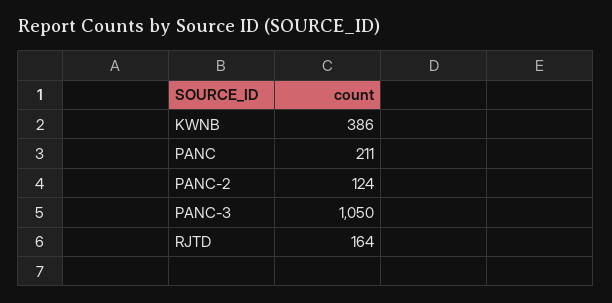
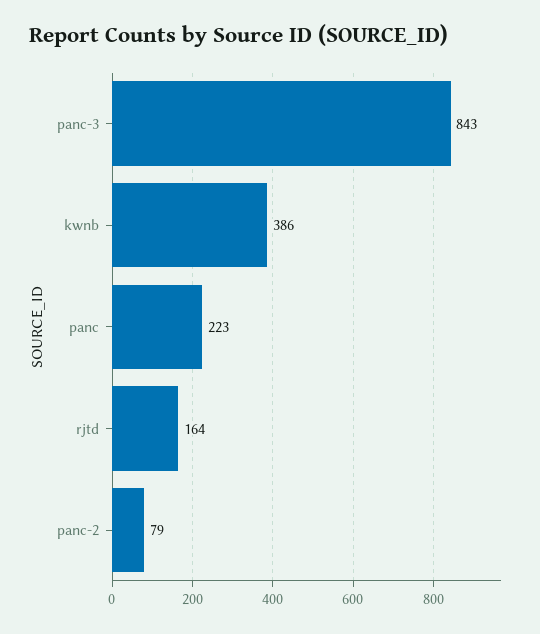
PANC: 211 -> 223
PANC-2: 124 -> 79
PANC-3: 1050 -> 843

